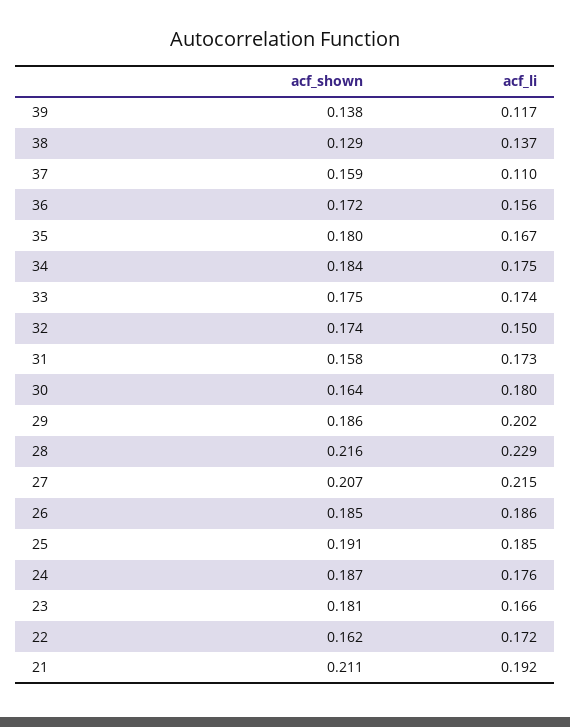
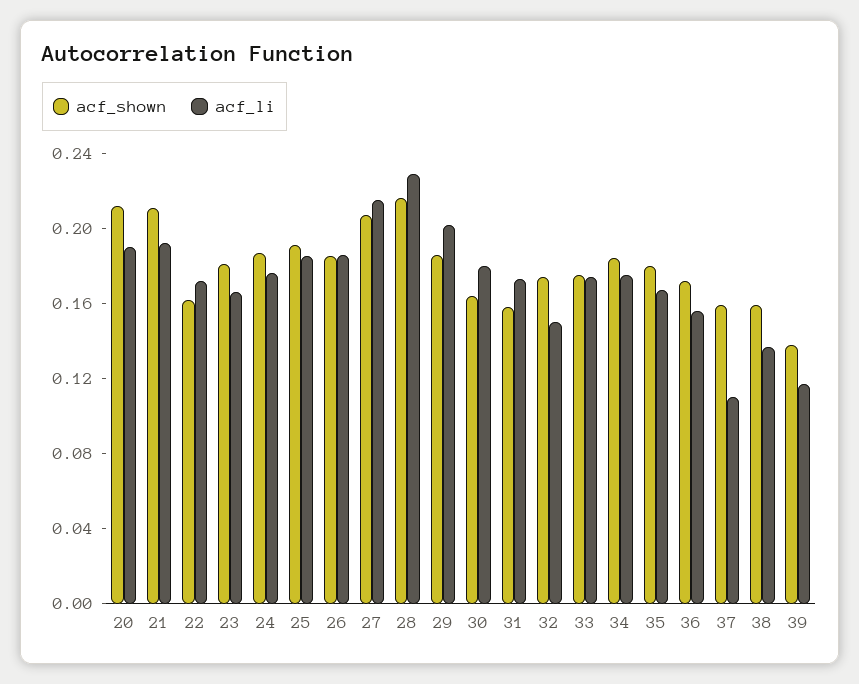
acf_shown, 38: 0.129 -> 0.16
acf_shown, 20: none -> 0.21
acf_li, 20: none -> 0.19

